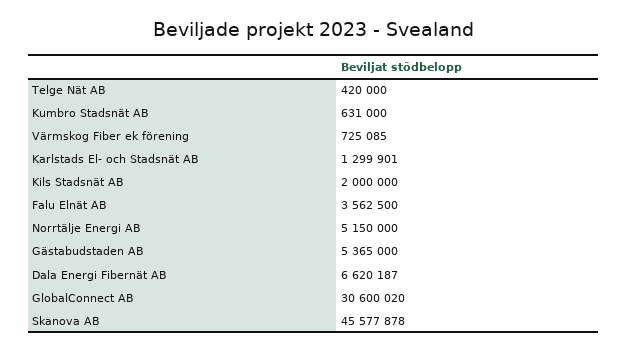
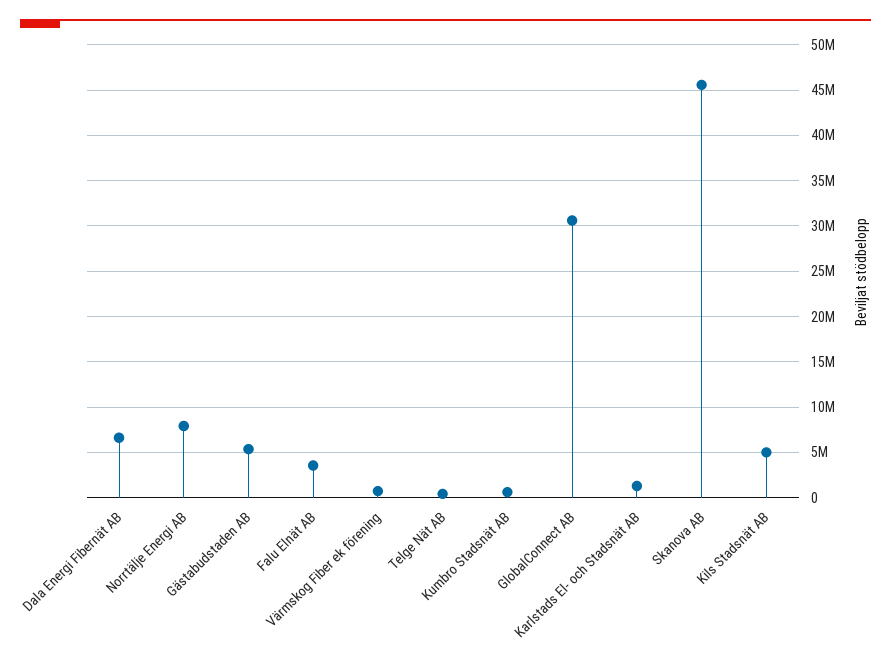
Kils Stadsnät AB: 2000000 -> 5000000
Norrtälje Energi AB: 5150000 -> 8000000

